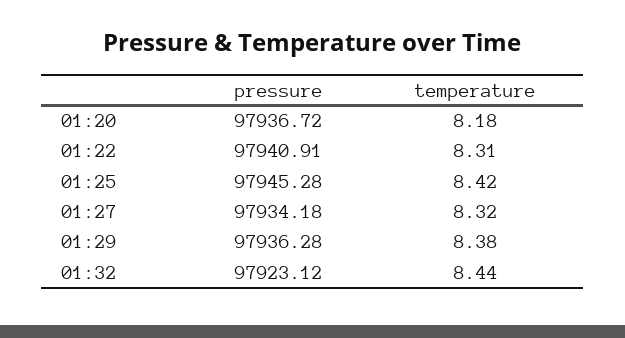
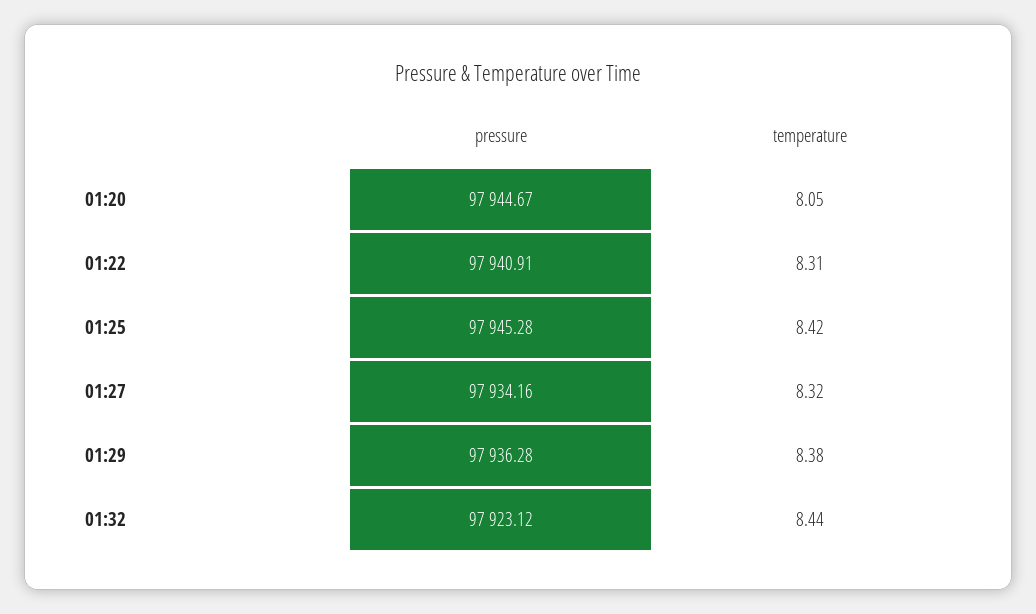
pressure, 01:20: 97936.72 -> 97944.67
temperature, 01:20: 8.18 -> 8.05
pressure, 01:27: 97934.18 -> 97934.16

